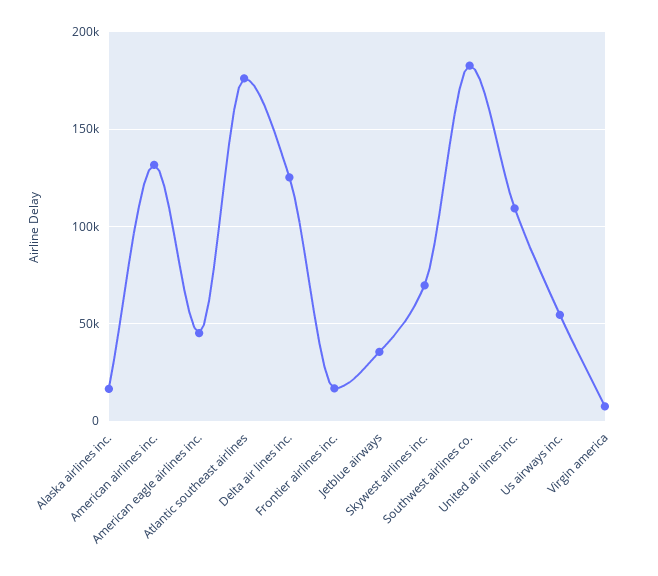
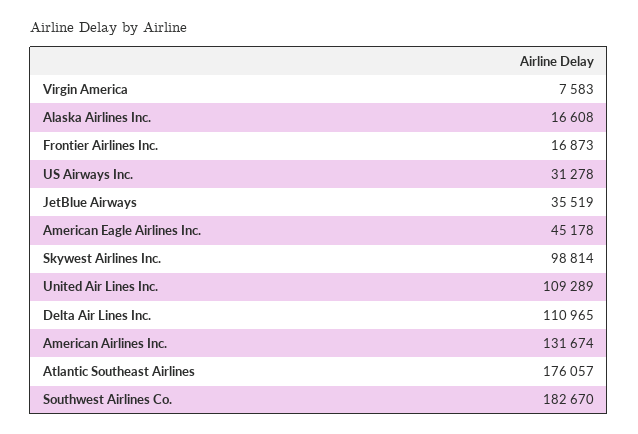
Delta air lines inc.: 125000 -> 110965
Skywest airlines inc.: 70000 -> 98814
Us airways inc.: 55000 -> 31278

